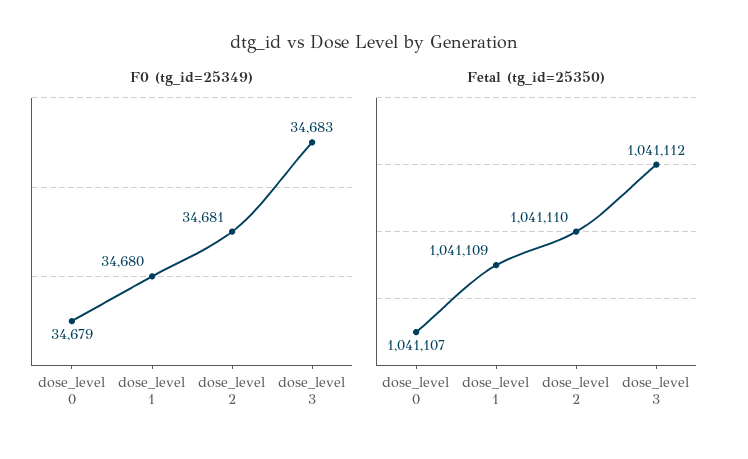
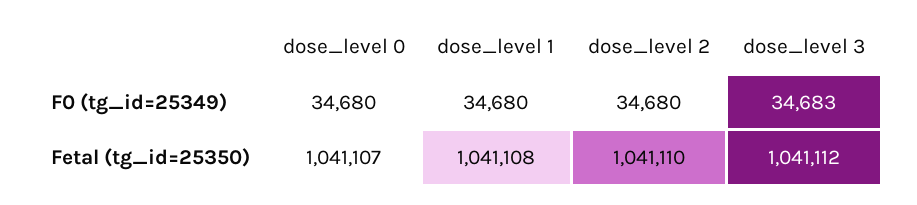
F0 (tg_id=25349), dose_level 0: 34679 -> 34680
F0 (tg_id=25349), dose_level 2: 34681 -> 34680
Fetal (tg_id=25350), dose_level 1: 1041109 -> 1041108

